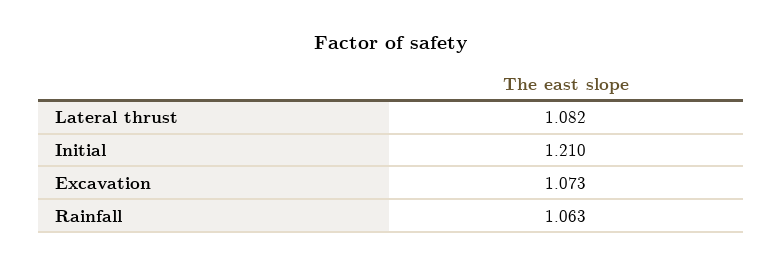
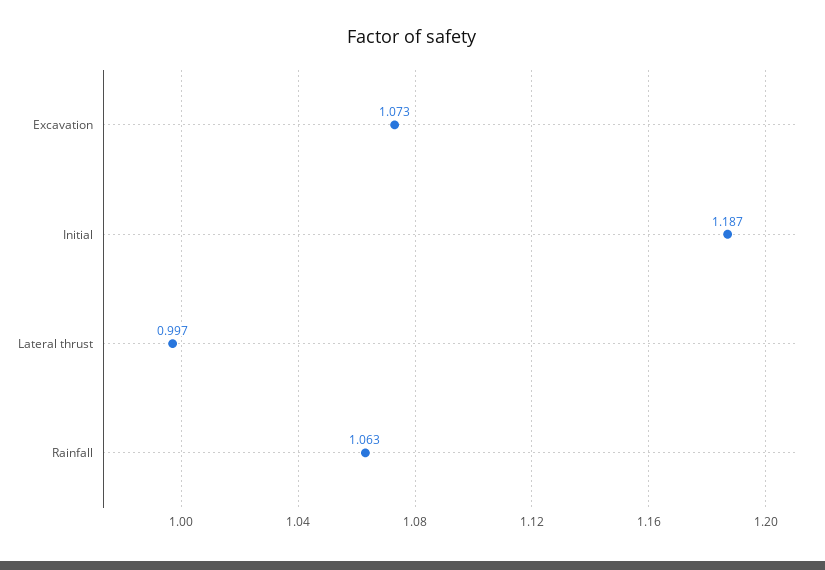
Lateral thrust: 1.082 -> 0.997
Initial: 1.21 -> 1.187

